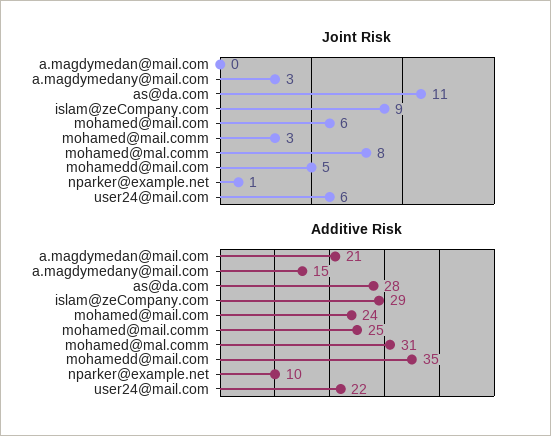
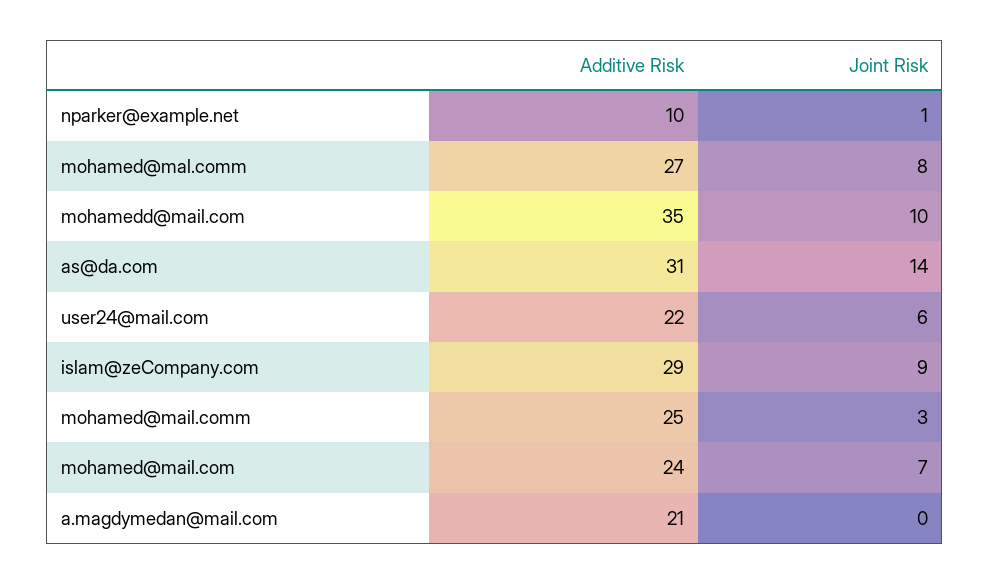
Joint Risk, a.magdymedany@mail.com: 3 -> none
Joint Risk, as@da.com: 11 -> 14
Joint Risk, mohamed@mail.com: 6 -> 7
Joint Risk, mohamedd@mail.com: 5 -> 10
Additive Risk, a.magdymedany@mail.com: 15 -> none
Additive Risk, as@da.com: 28 -> 31
Additive Risk, mohamed@mal.comm: 31 -> 27

